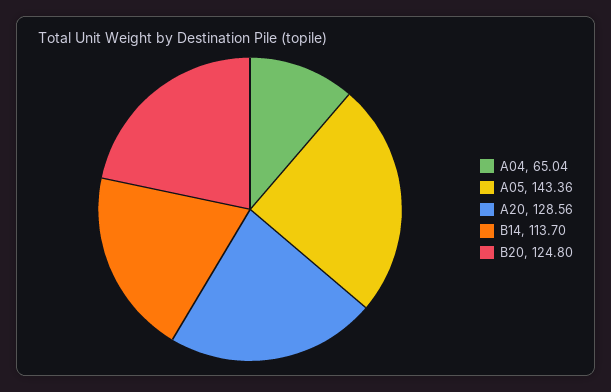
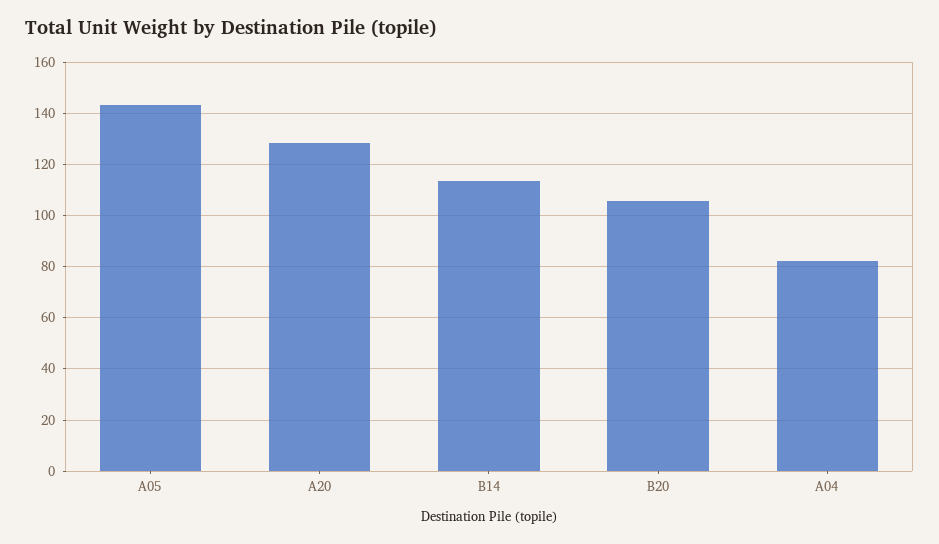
A04: 65.04 -> 82.5
B20: 124.8 -> 105

